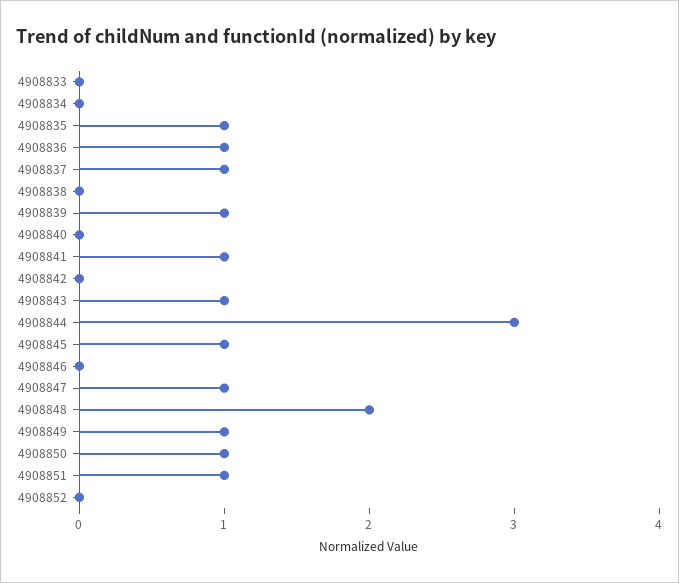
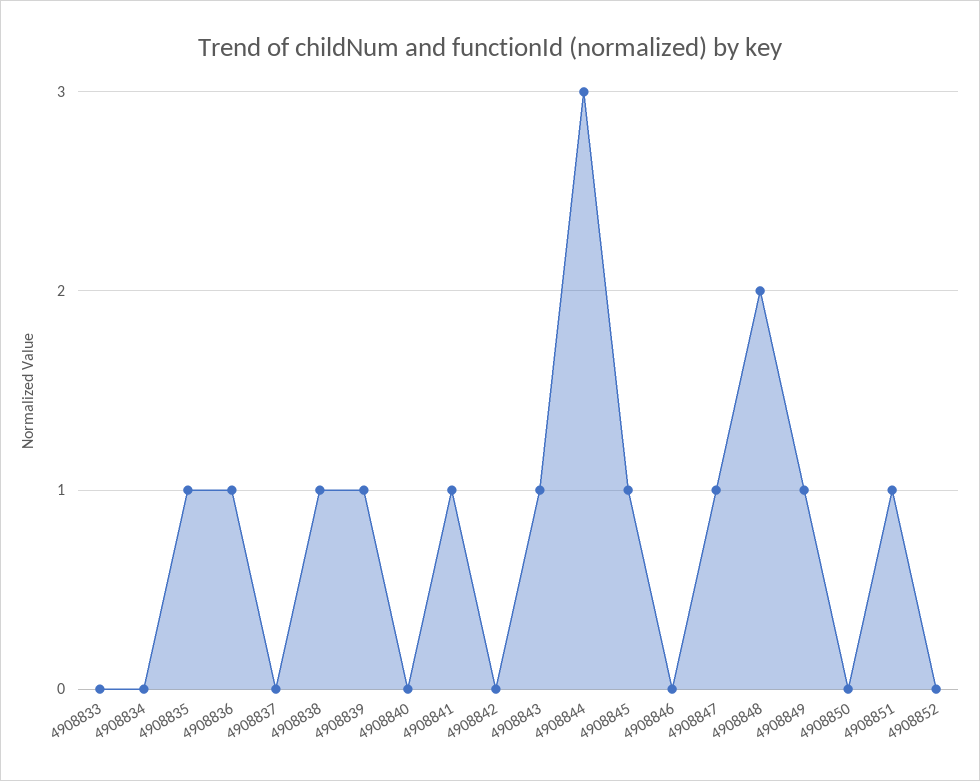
4908837: 1 -> 0
4908838: 0 -> 1
4908850: 1 -> 0

